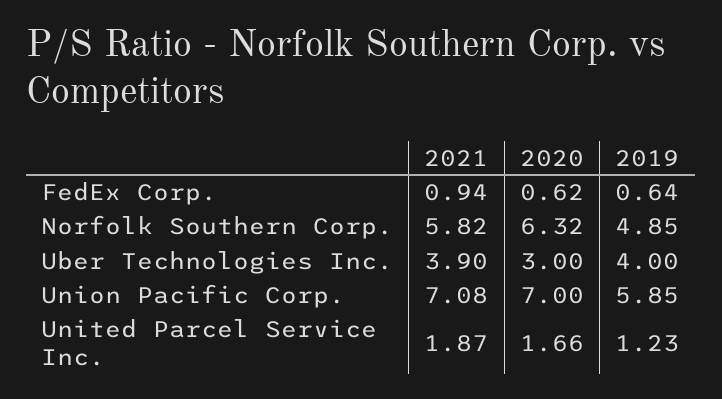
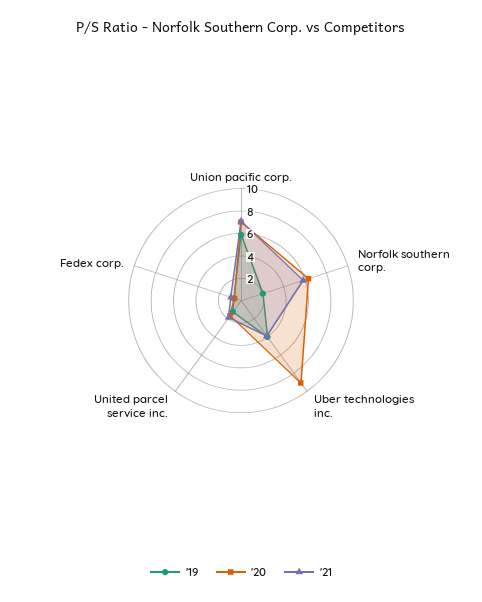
2019, Norfolk Southern Corp.: 4.85 -> 2
2020, Uber Technologies Inc.: 3 -> 9

